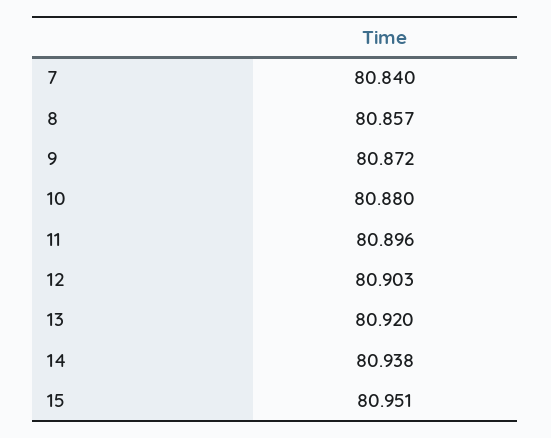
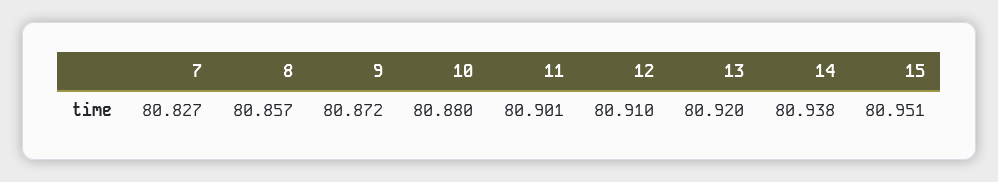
7: 80.84 -> 80.827
11: 80.896 -> 80.901
12: 80.903 -> 80.91

